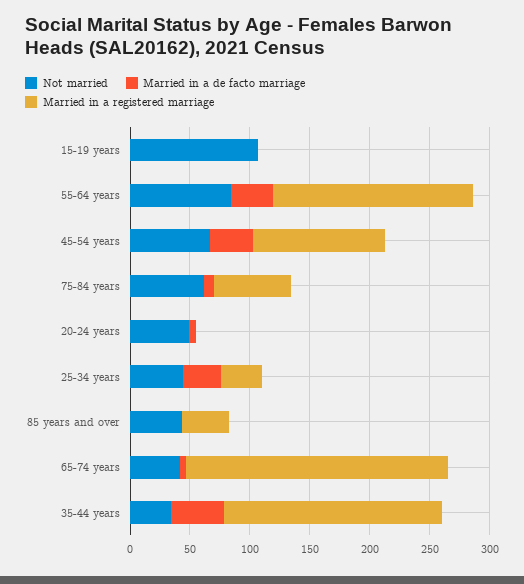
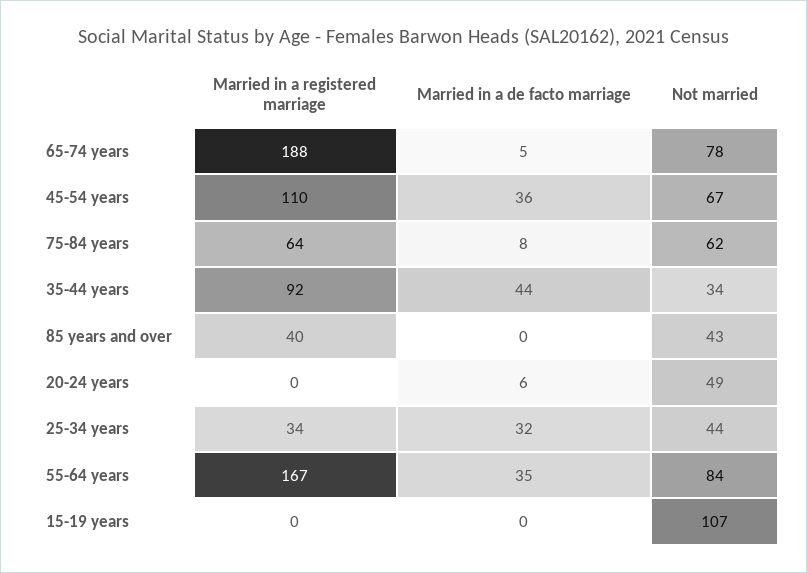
Not married, 65-74 years: 40 -> 78
Married in a registered marriage, 65-74 years: 220 -> 188
Married in a registered marriage, 35-44 years: 180 -> 92

